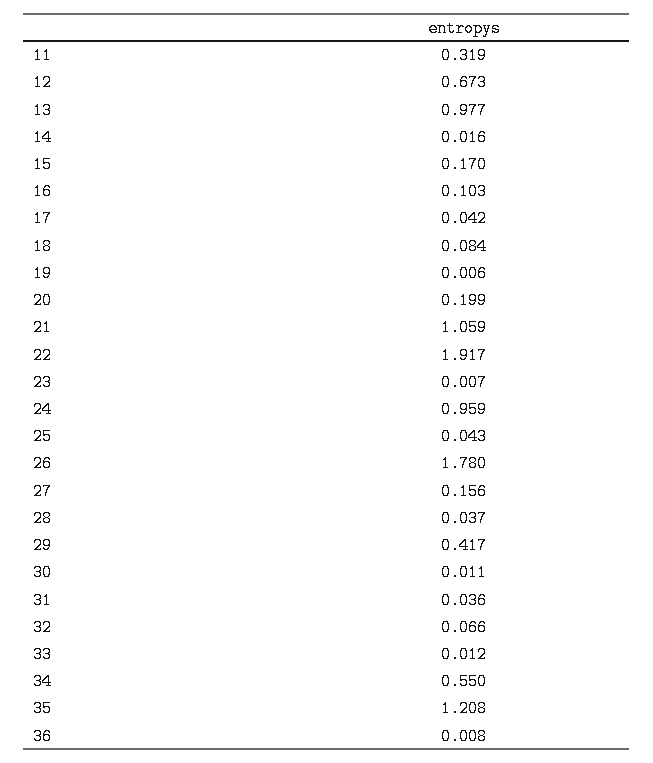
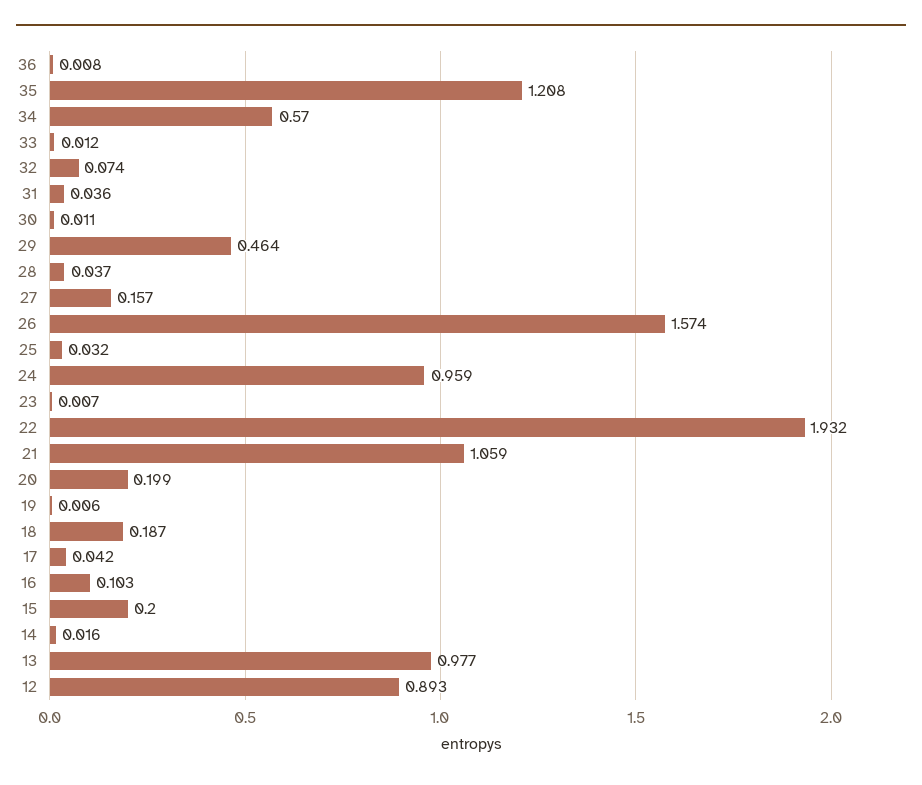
11: 0.319 -> none
12: 0.673 -> 0.893
15: 0.17 -> 0.2
18: 0.084 -> 0.187
22: 1.917 -> 1.932
25: 0.043 -> 0.032
26: 1.78 -> 1.574
27: 0.156 -> 0.157
29: 0.417 -> 0.464
32: 0.066 -> 0.074
34: 0.55 -> 0.57

